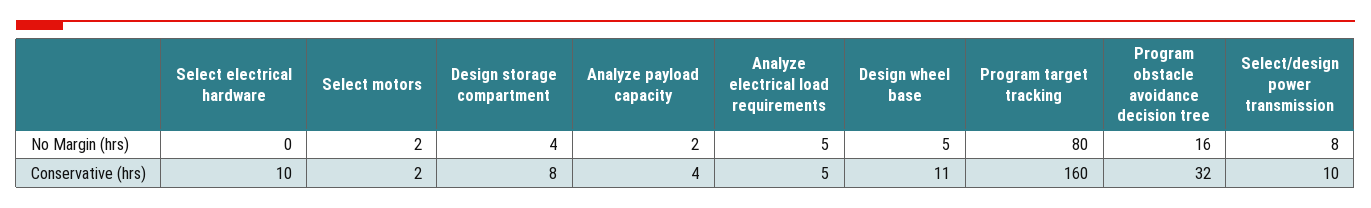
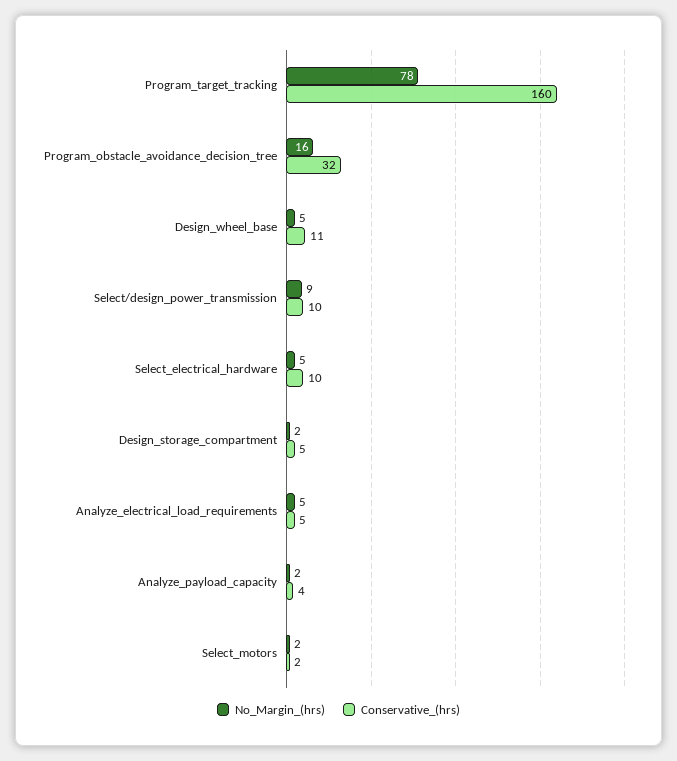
No Margin (hrs), Select electrical hardware: 0 -> 5
No Margin (hrs), Design storage compartment: 4 -> 2
No Margin (hrs), Program target tracking: 80 -> 78
No Margin (hrs), Select/design power transmission: 8 -> 9
Conservative (hrs), Design storage compartment: 8 -> 5

